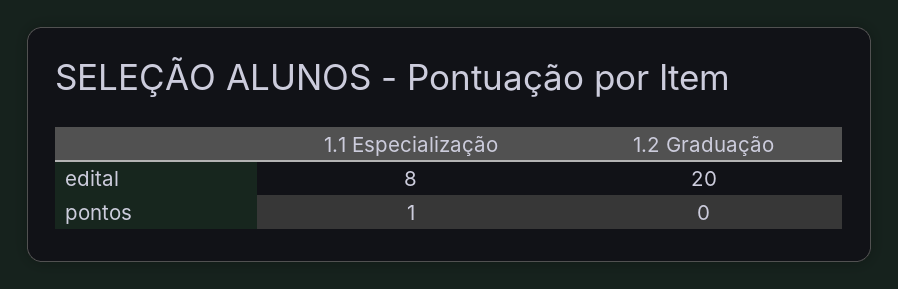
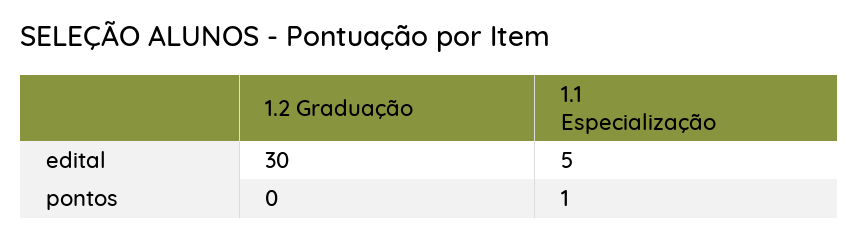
1.1 Especialização, edital: 8 -> 5
1.2 Graduação, edital: 20 -> 30

